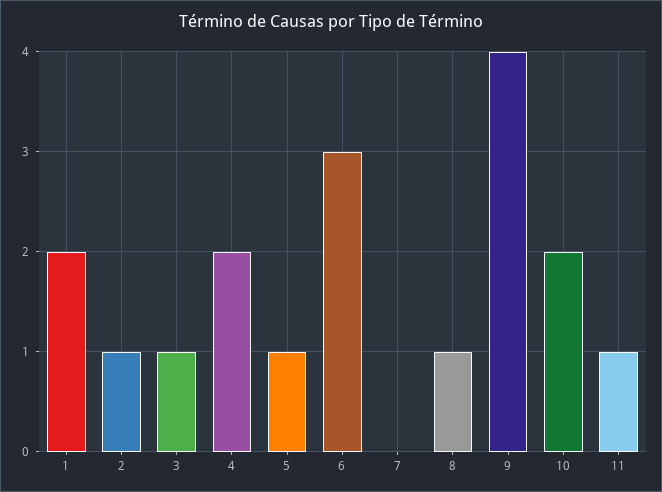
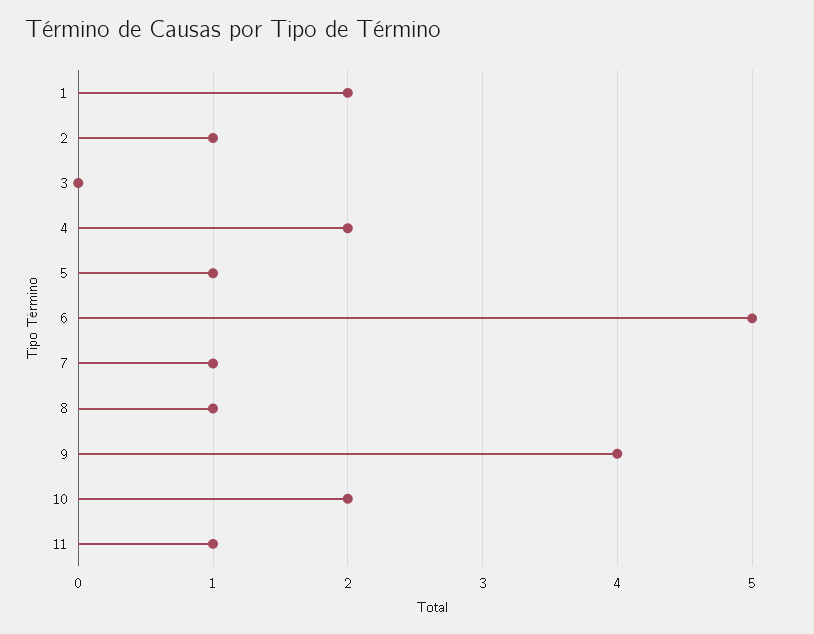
3: 1 -> 0
6: 3 -> 5
7: 0 -> 1

